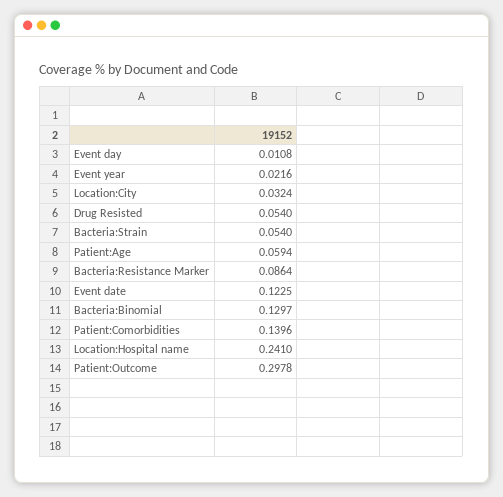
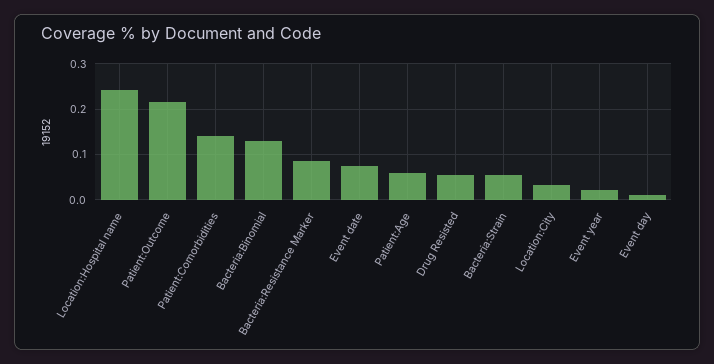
Event date: 0.1225 -> 0.08
Patient:Outcome: 0.2978 -> 0.22

